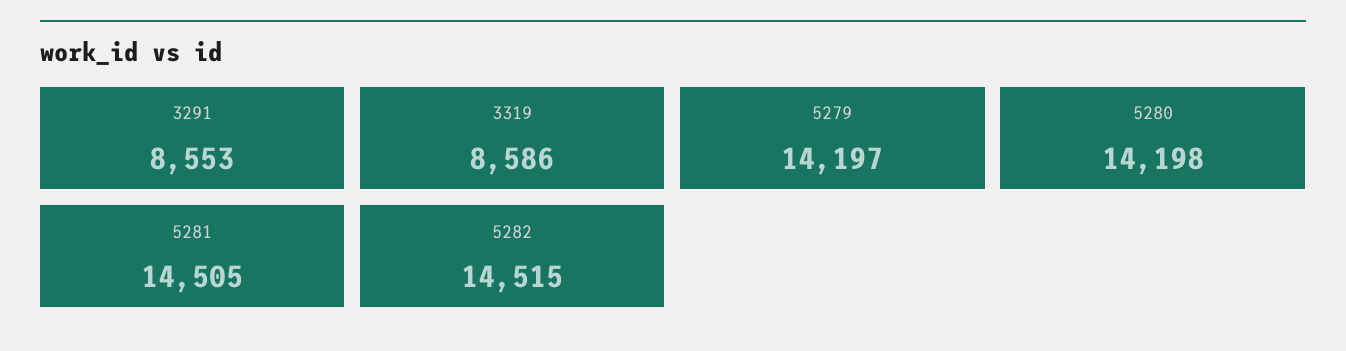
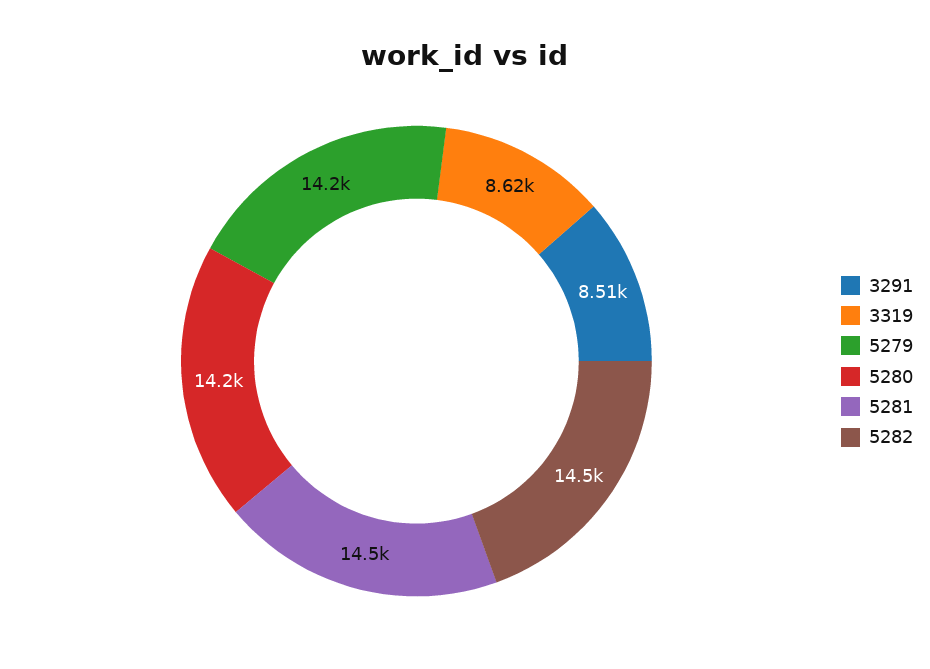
3291: 8553 -> 8510
3319: 8586 -> 8620

